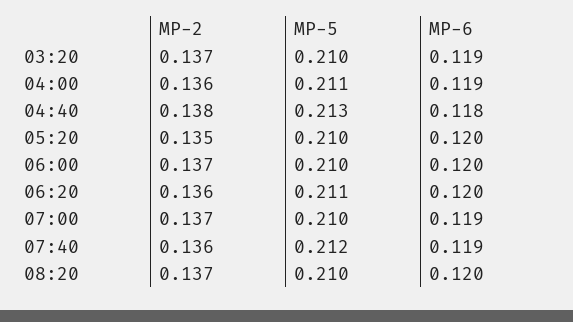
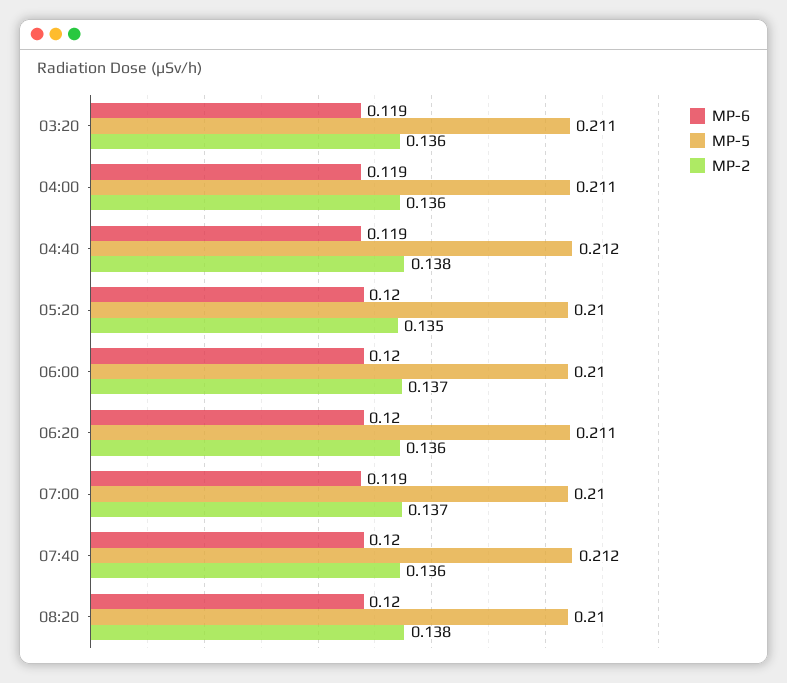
MP-2, 03:20: 0.137 -> 0.136
MP-5, 03:20: 0.21 -> 0.211
MP-5, 04:40: 0.213 -> 0.212
MP-6, 04:40: 0.118 -> 0.119
MP-6, 07:40: 0.119 -> 0.12
MP-2, 08:20: 0.137 -> 0.138

